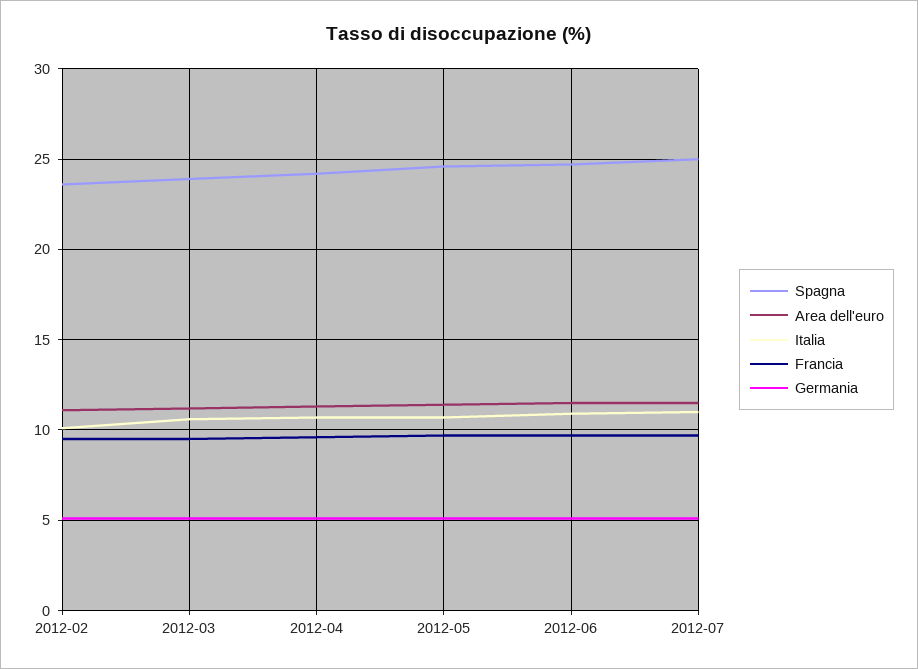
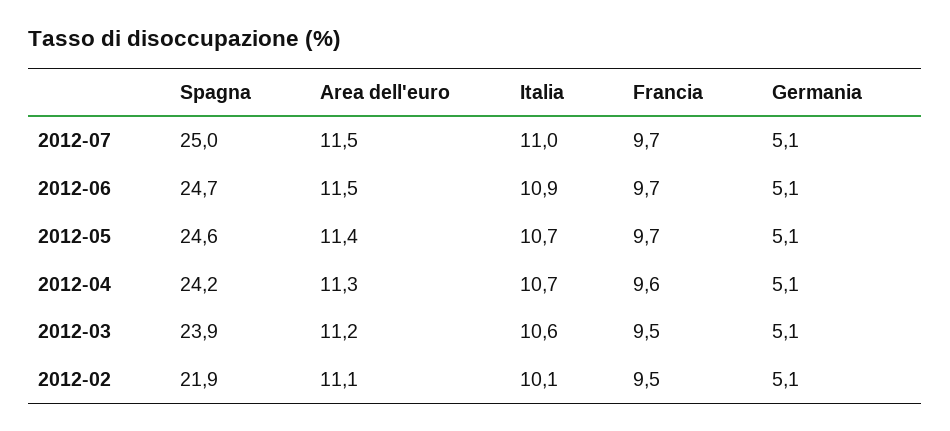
Spagna, 2012-02: 23.5 -> 21.9

